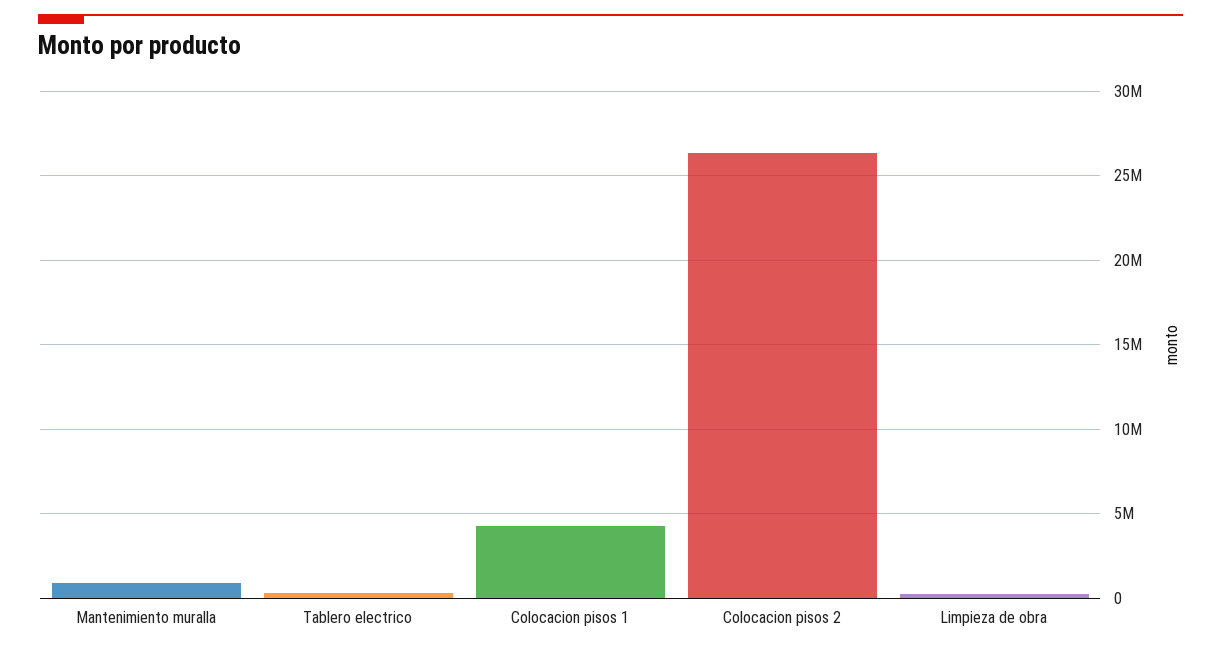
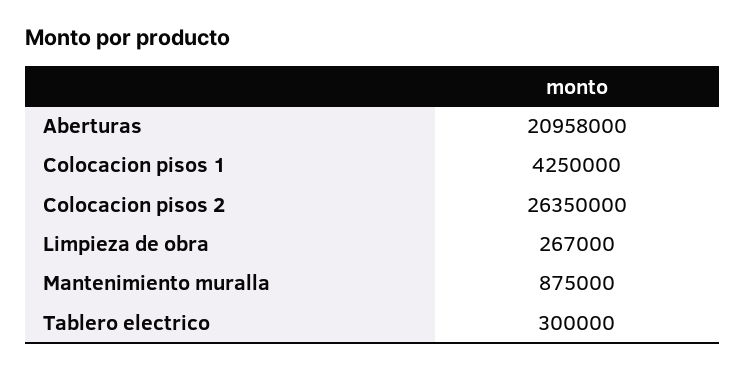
Aberturas: none -> 20958000

